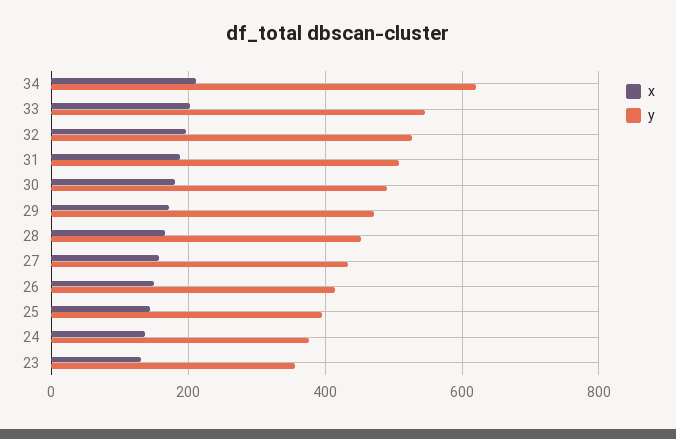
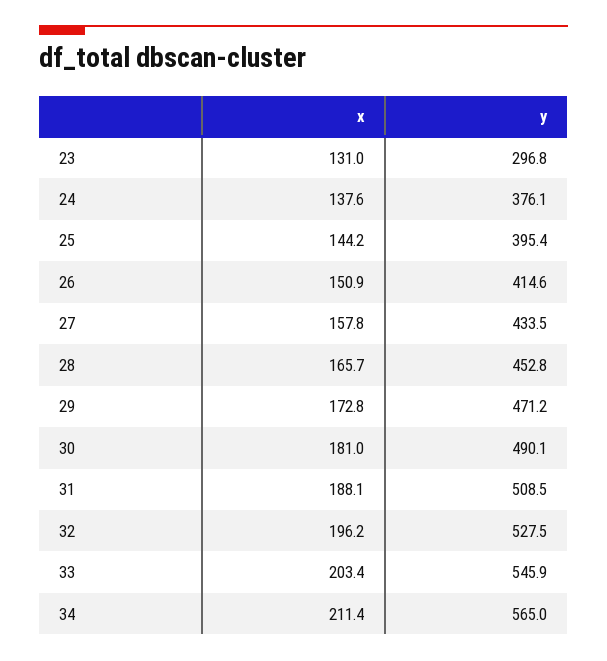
y, 34: 620 -> 565
y, 23: 360 -> 296.8

